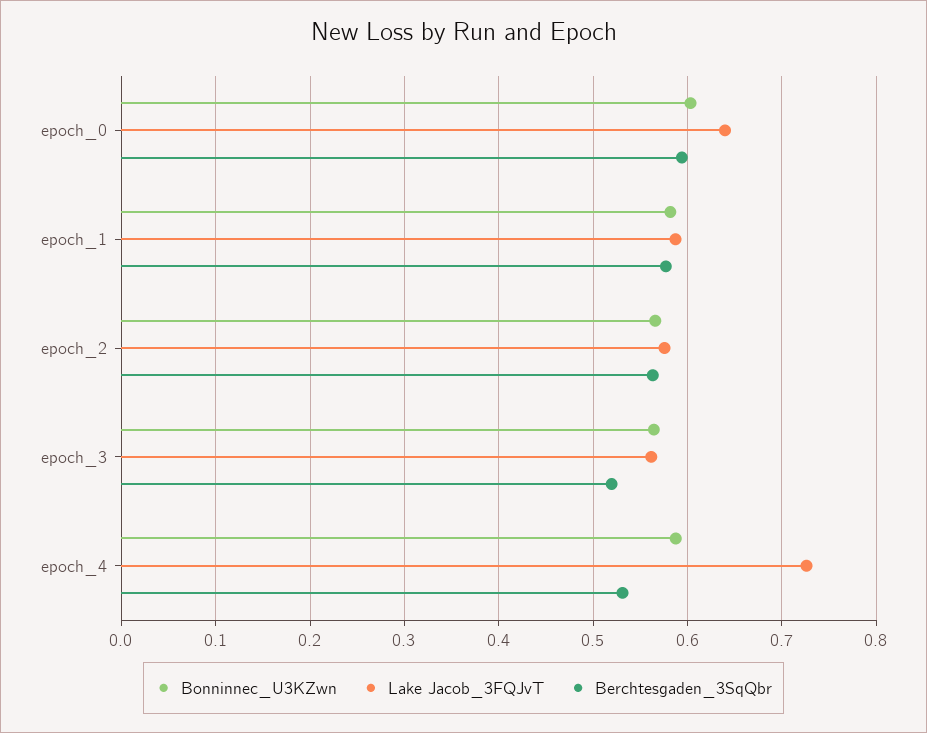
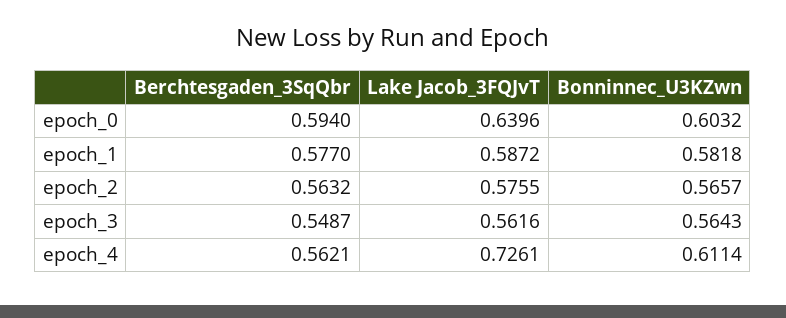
Berchtesgaden_3SqQbr, epoch_3: 0.52 -> 0.5487
Bonninnec_U3KZwn, epoch_4: 0.59 -> 0.6114
Berchtesgaden_3SqQbr, epoch_4: 0.53 -> 0.5621

